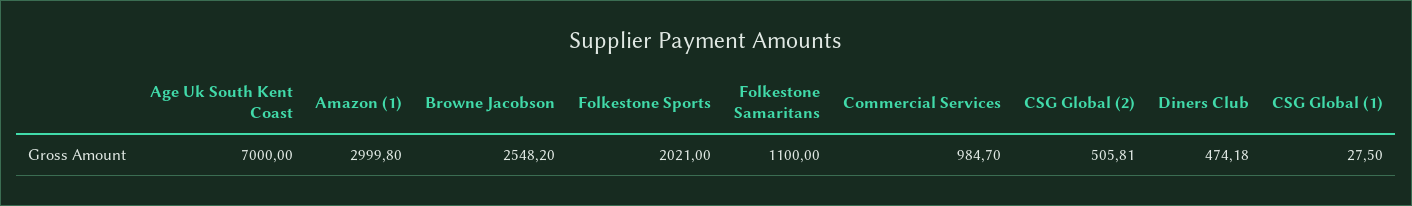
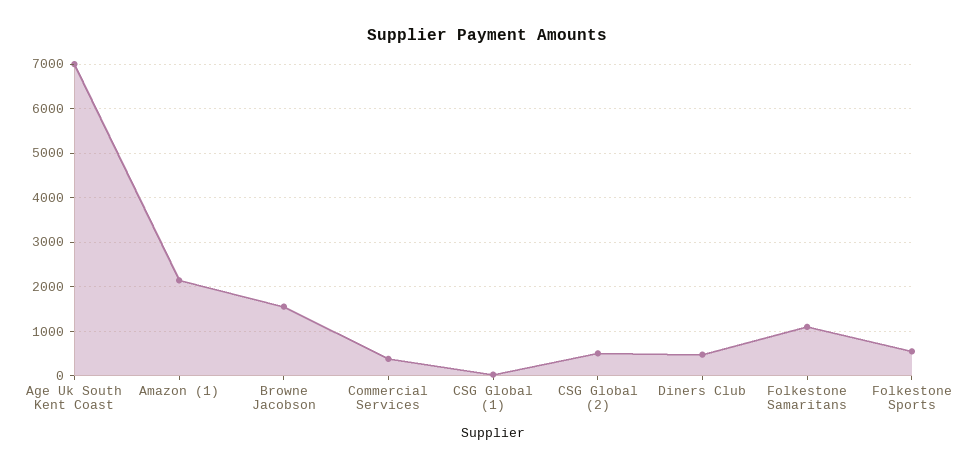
Amazon (1): 2999.8 -> 2200
Browne Jacobson: 2548.2 -> 1600
Folkestone Sports: 2021 -> 600
Commercial Services: 984.7 -> 400

